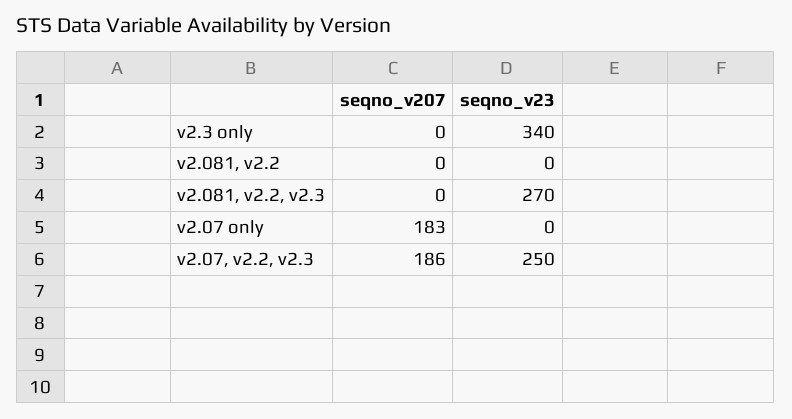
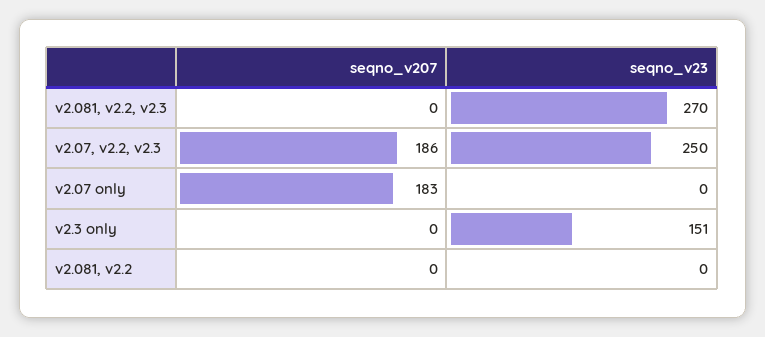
seqno_v23, v2.3 only: 340 -> 151

